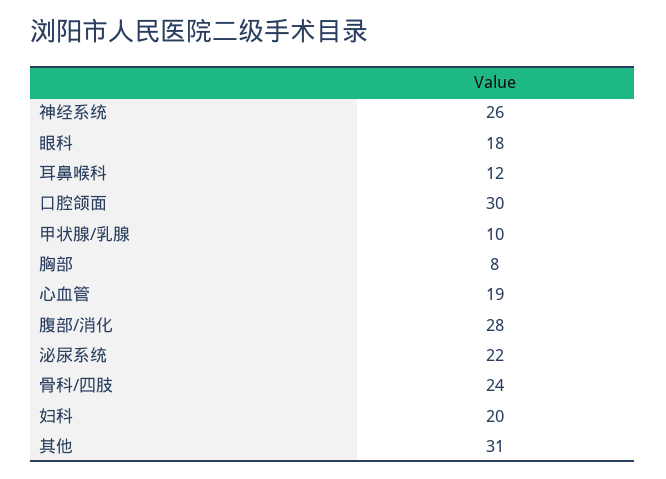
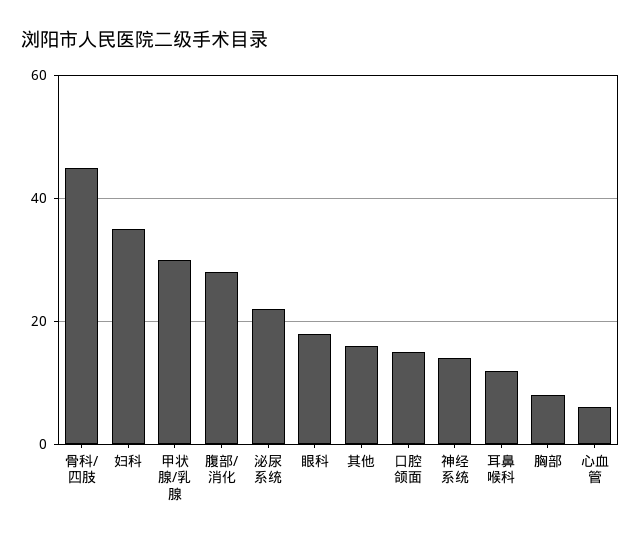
神经系统: 26 -> 15
口腔颌面: 30 -> 15
甲状腺/乳腺: 10 -> 30
心血管: 19 -> 5
骨科/四肢: 24 -> 45
妇科: 20 -> 35
其他: 31 -> 15

